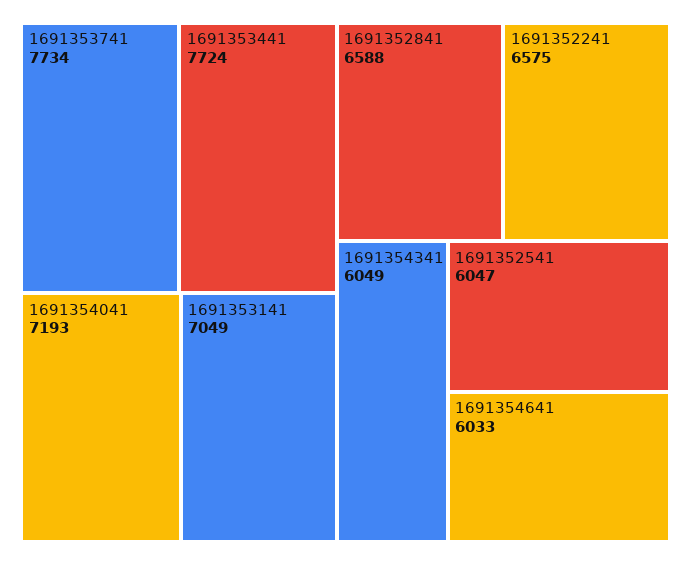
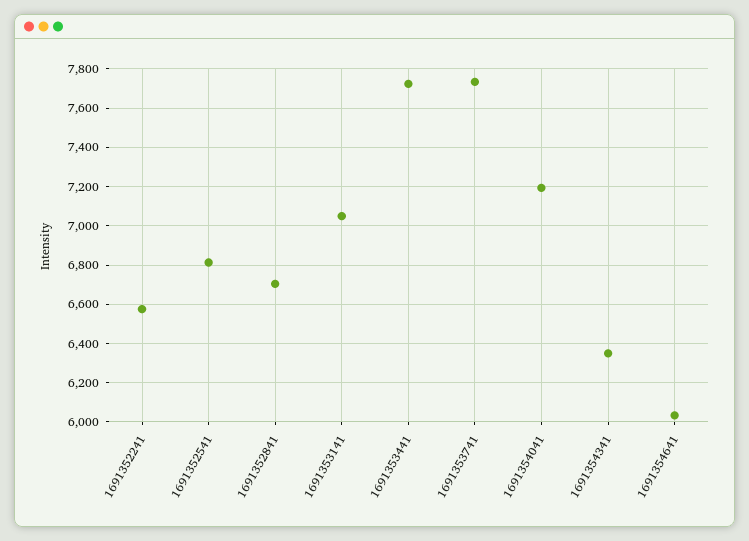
1691352841: 6588 -> 6700
1691354341: 6049 -> 6350
1691352541: 6047 -> 6800

